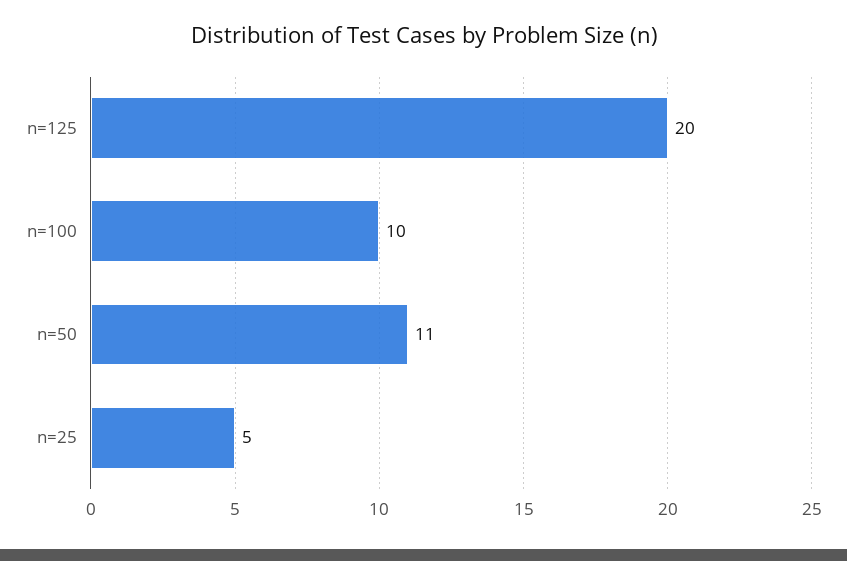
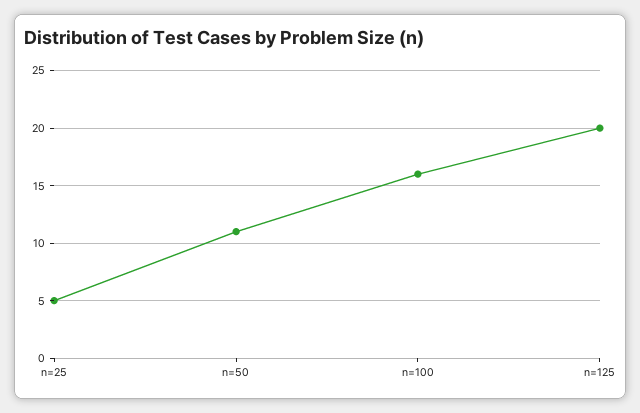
n=100: 10 -> 16

